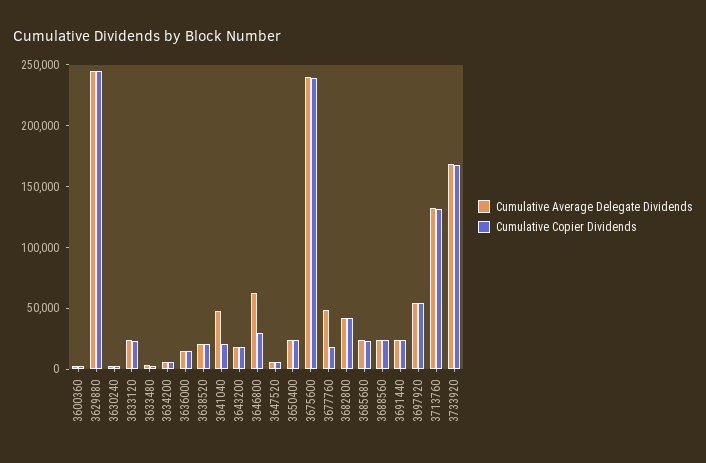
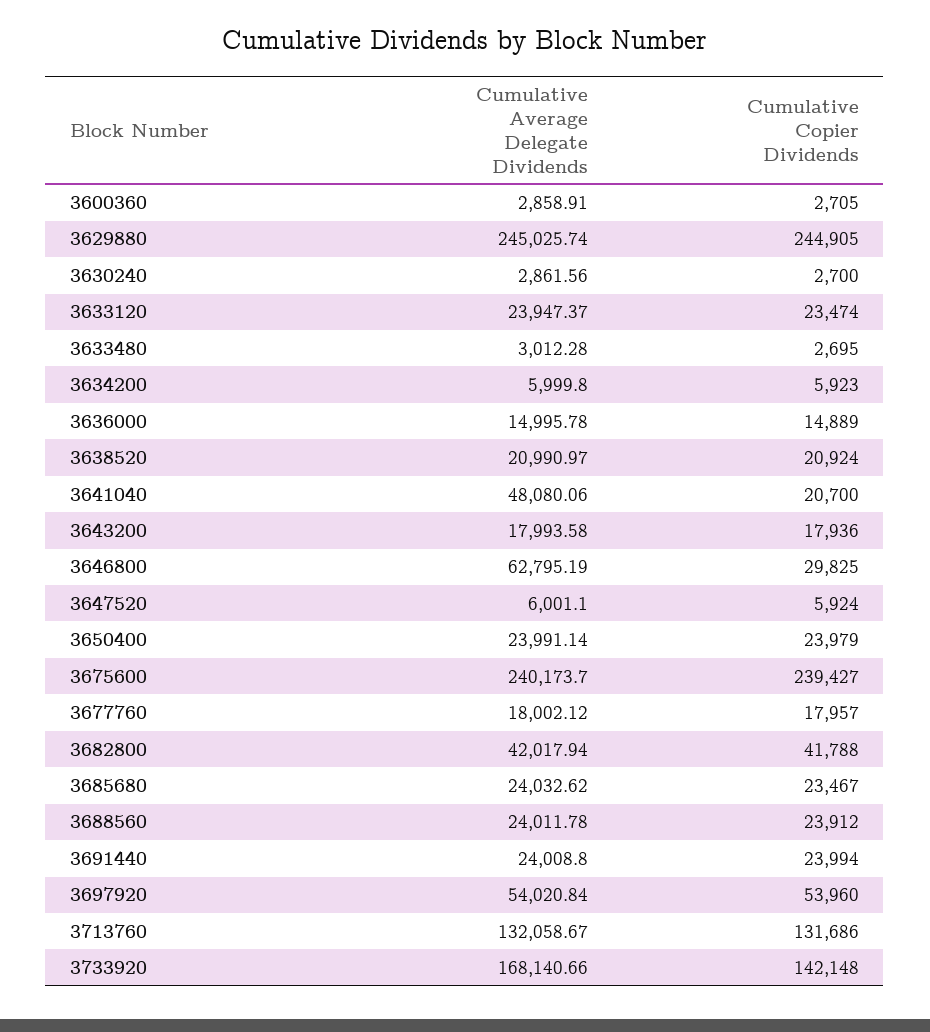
Cumulative Average Delegate Dividends, 3677760: 50000 -> 18002.12
Cumulative Copier Dividends, 3733920: 170000 -> 142148

